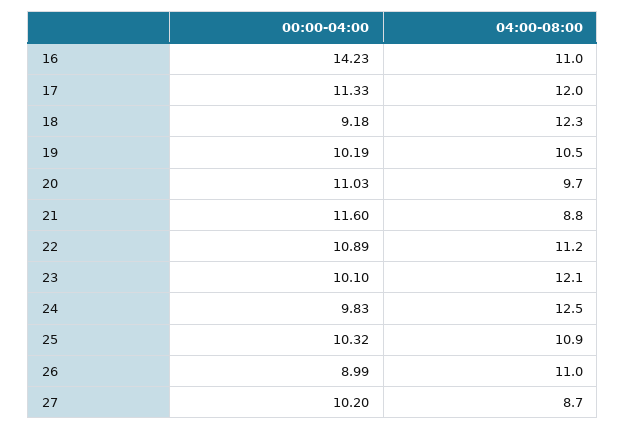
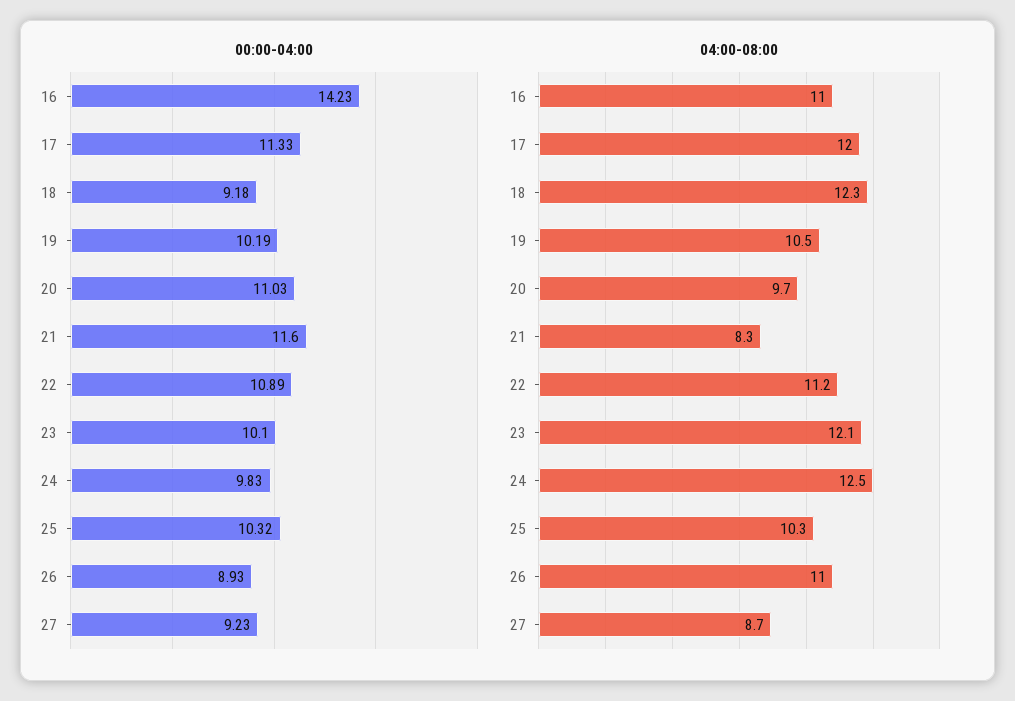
04:00-08:00, 21: 8.8 -> 8.3
04:00-08:00, 25: 10.9 -> 10.3
00:00-04:00, 26: 8.99 -> 8.93
00:00-04:00, 27: 10.2 -> 9.23

